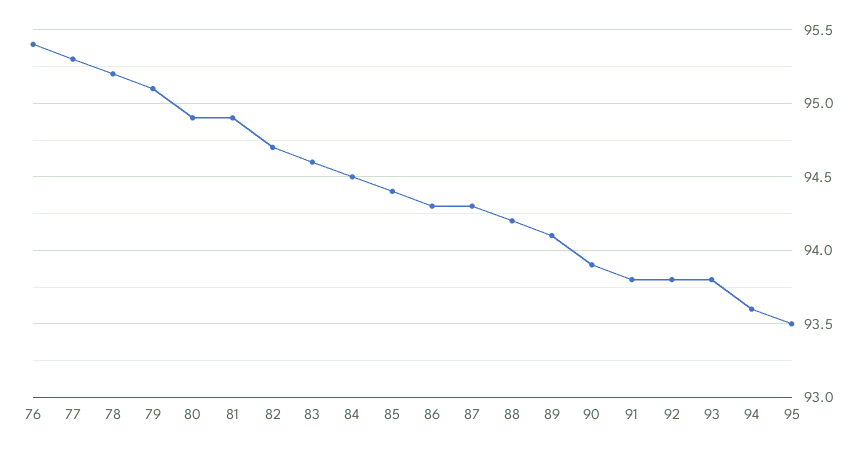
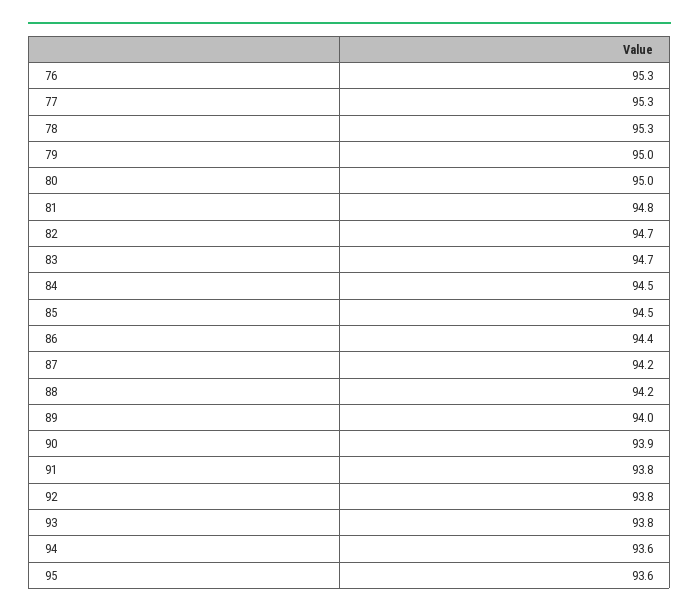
76: 95.4 -> 95.3
78: 95.2 -> 95.3
79: 95.1 -> 95
80: 94.9 -> 95
81: 94.9 -> 94.8
83: 94.6 -> 94.7
85: 94.4 -> 94.5
86: 94.3 -> 94.4
87: 94.3 -> 94.2
89: 94.1 -> 94
95: 93.5 -> 93.6

